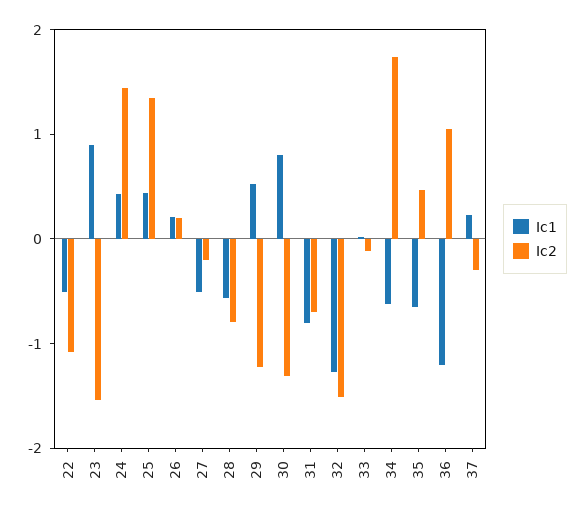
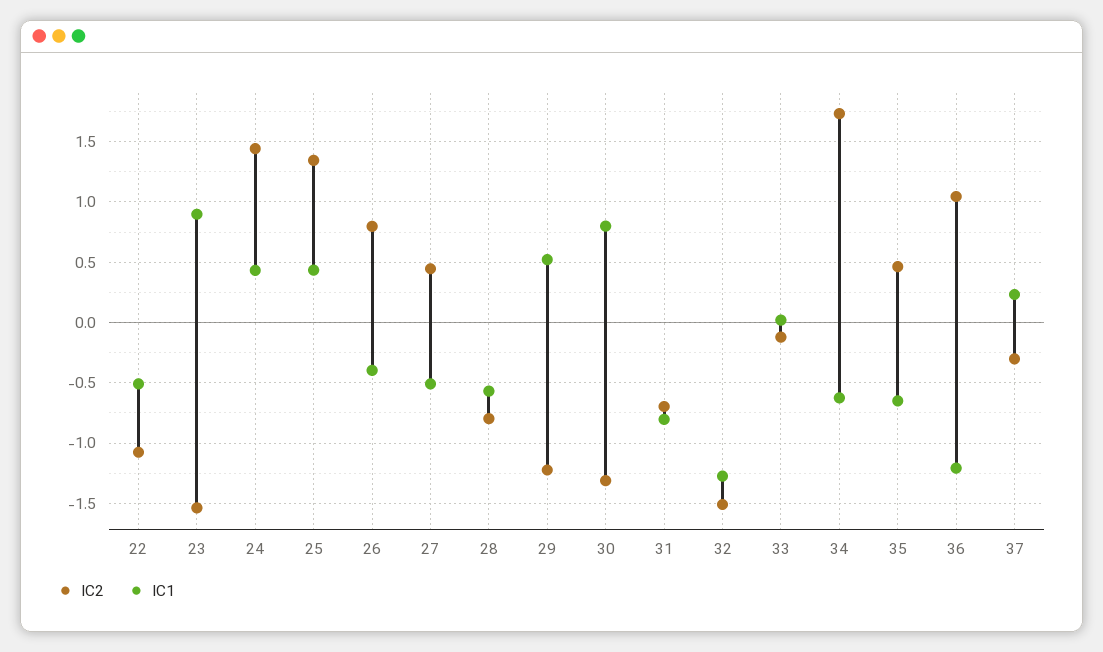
Ic1, 26: 0.2 -> -0.4
Ic2, 26: 0.2 -> 0.8
Ic2, 27: -0.2 -> 0.45

